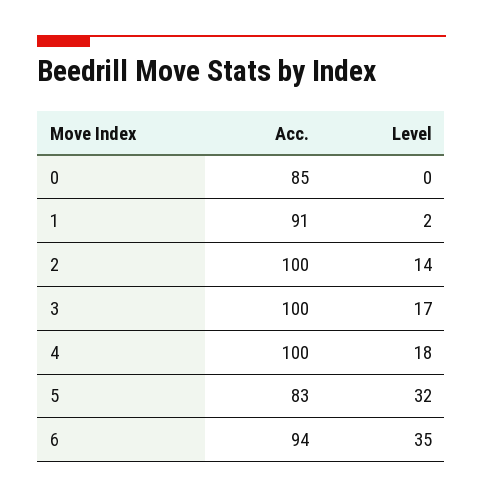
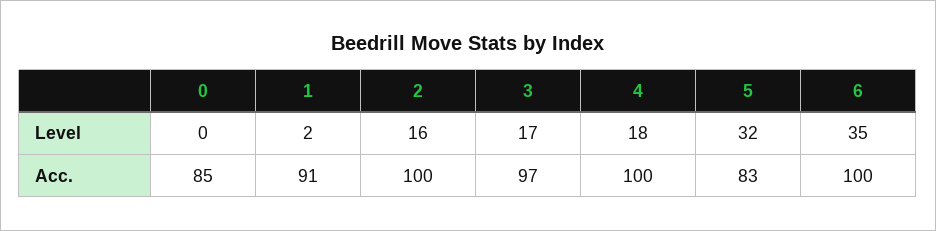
Level, 2: 14 -> 16
Acc., 3: 100 -> 97
Acc., 6: 94 -> 100

